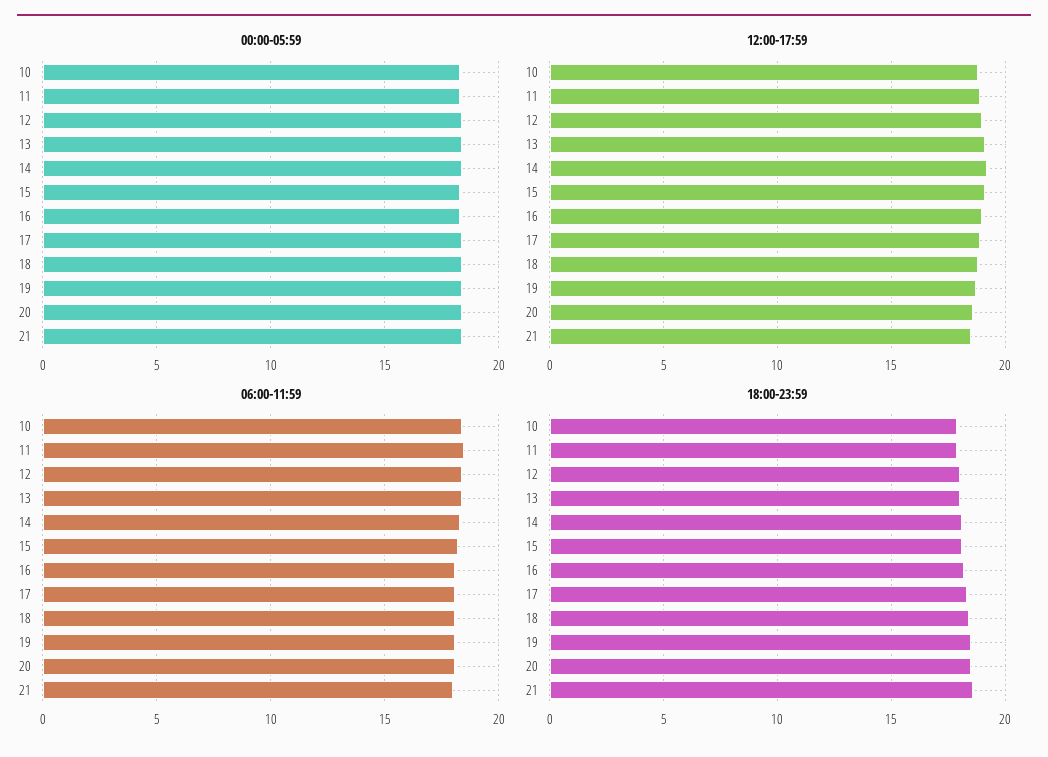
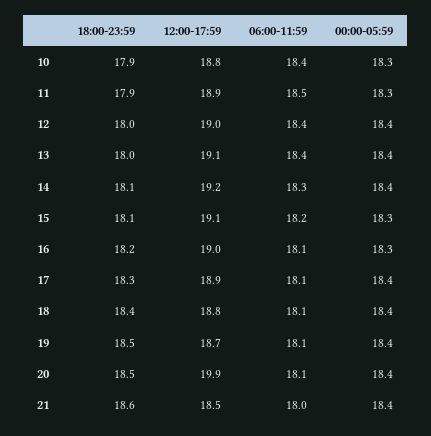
12:00-17:59, 20: 18.5 -> 19.9

